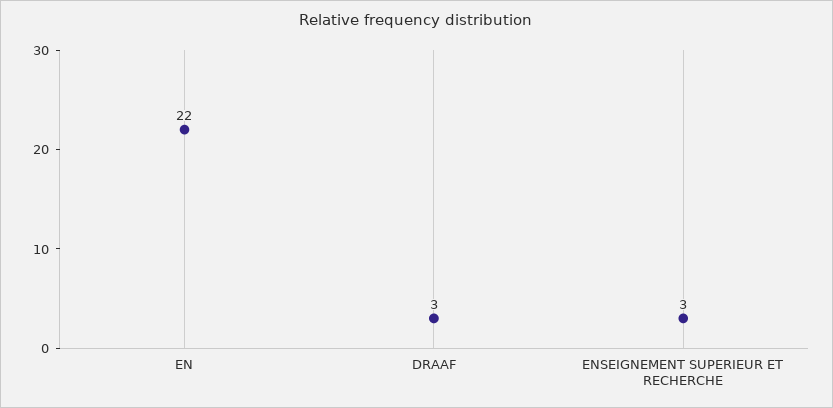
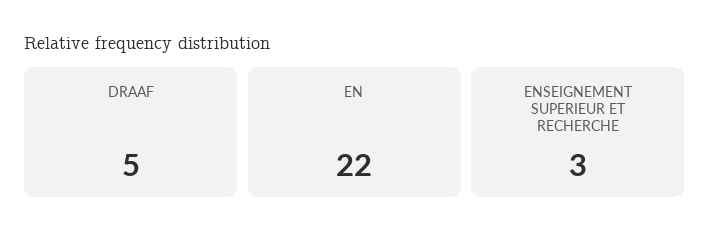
DRAAF: 3 -> 5

